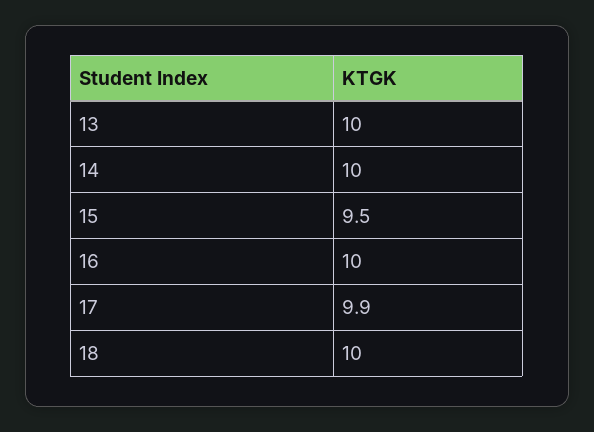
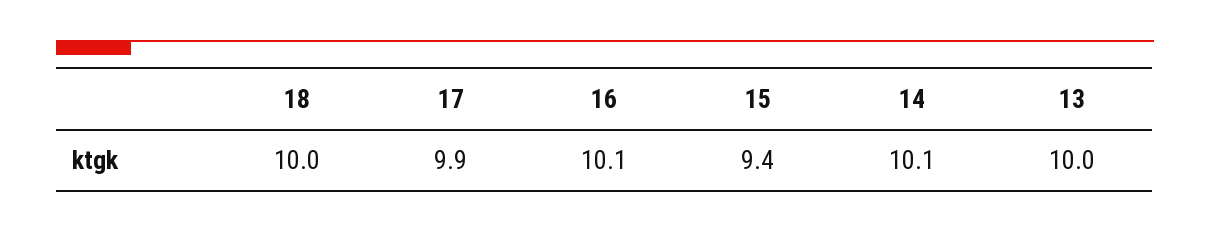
14: 10 -> 10.1
15: 9.5 -> 9.4
16: 10 -> 10.1

